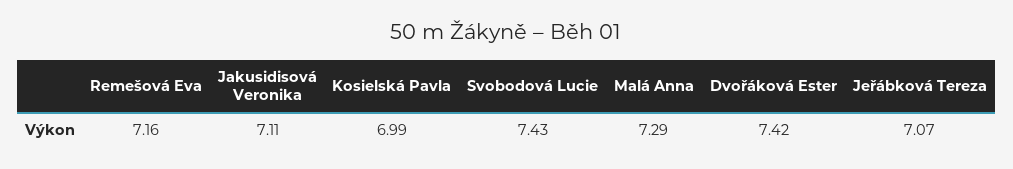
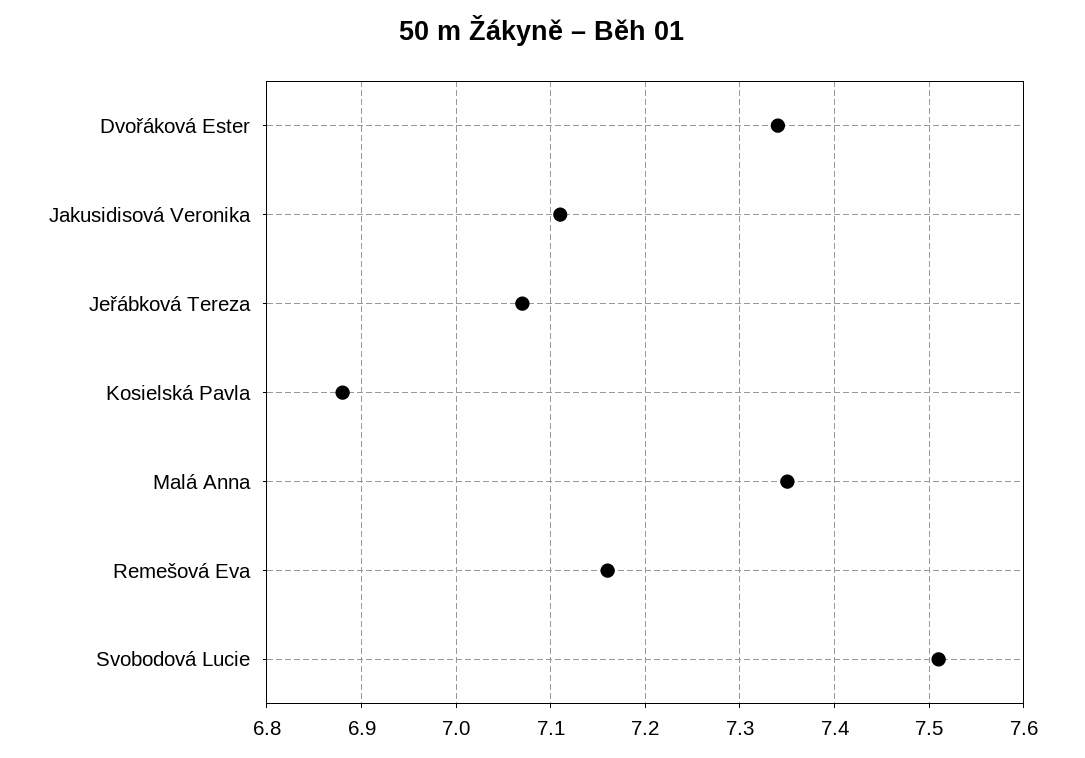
Kosielská Pavla: 6.99 -> 6.88
Svobodová Lucie: 7.43 -> 7.51
Malá Anna: 7.29 -> 7.35
Dvořáková Ester: 7.42 -> 7.34

